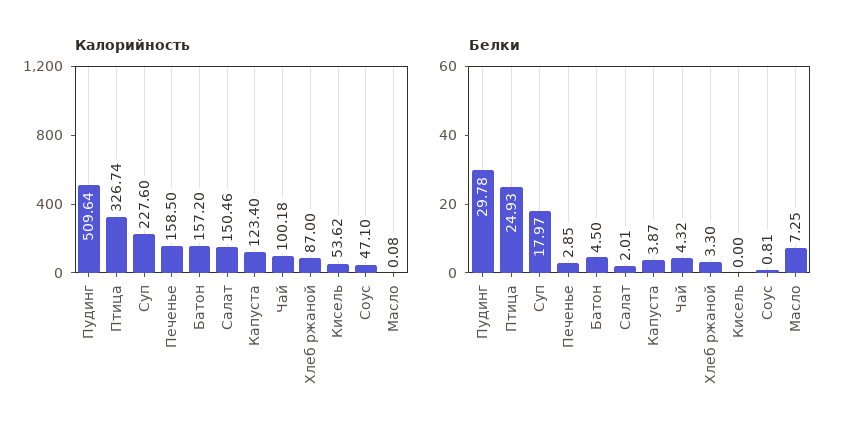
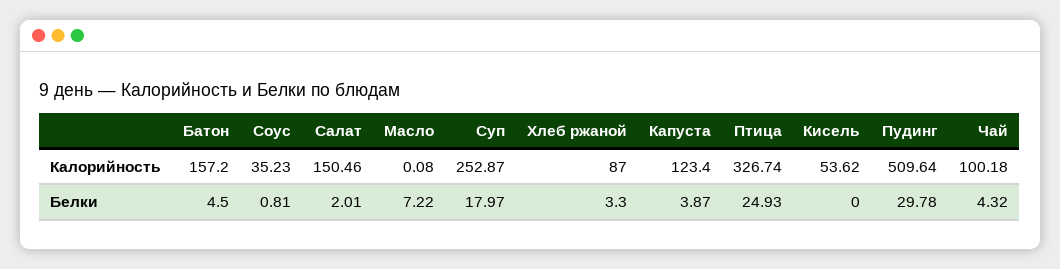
Калорийность, Суп: 227.6 -> 252.87
Калорийность, Печенье: 158.5 -> none
Калорийность, Соус: 47.1 -> 35.23
Белки, Печенье: 2.85 -> none
Белки, Масло: 7.25 -> 7.22

